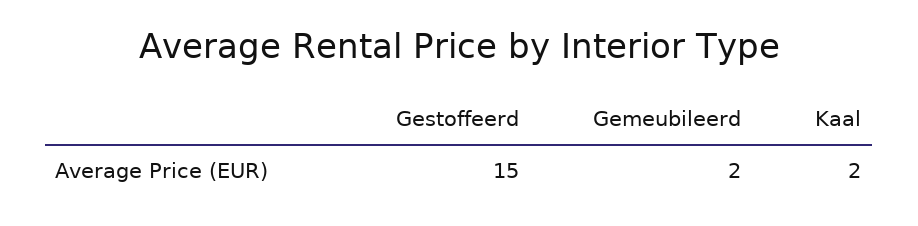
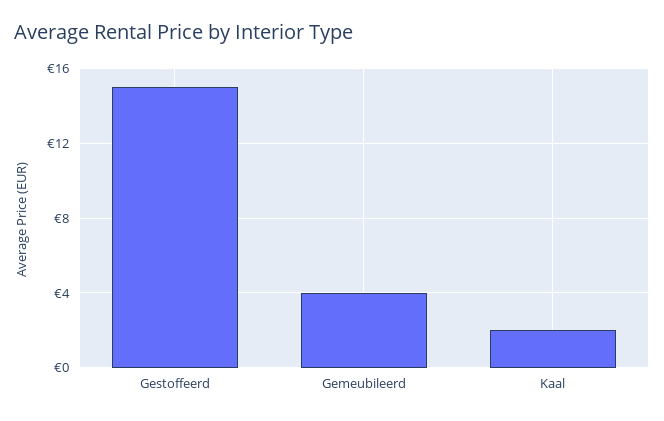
Gemeubileerd: 2 -> 4

